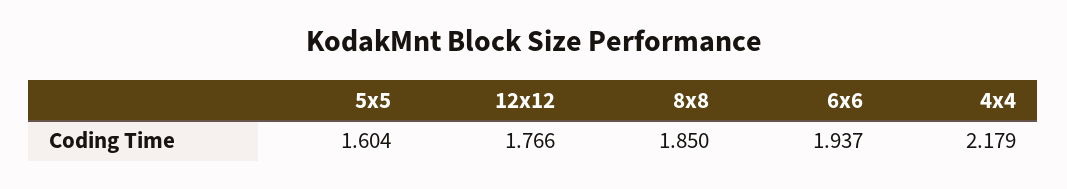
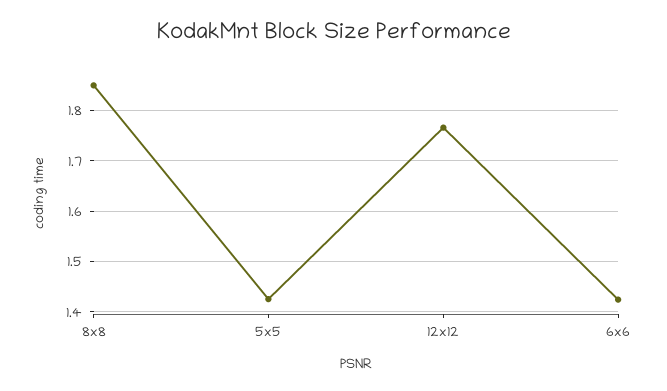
5x5: 1.604 -> 1.42
6x6: 1.937 -> 1.42
4x4: 2.179 -> none

